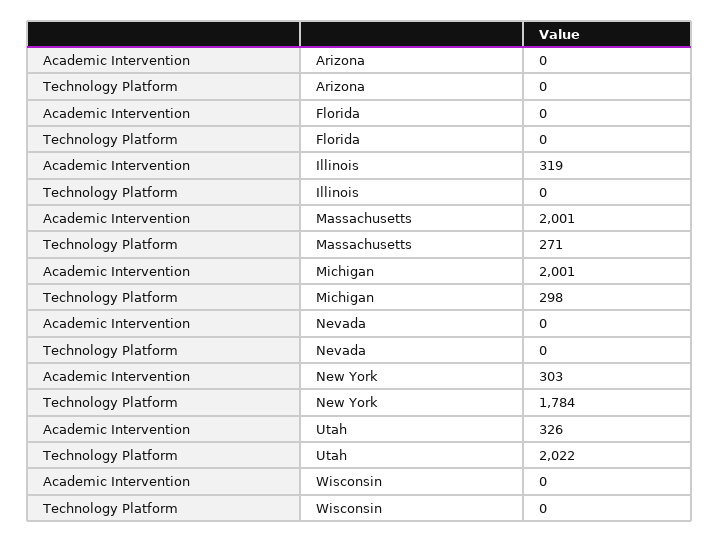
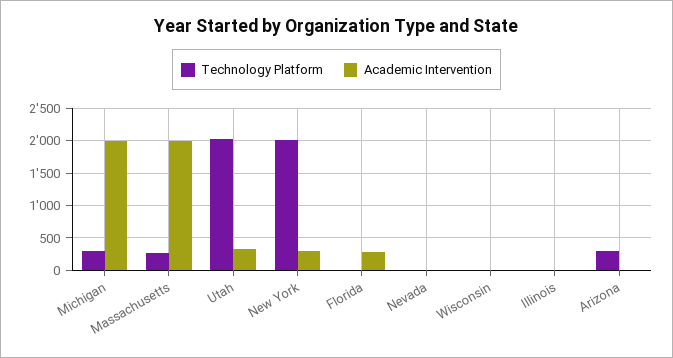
Technology Platform, Arizona: 0 -> 300
Academic Intervention, Florida: 0 -> 300
Academic Intervention, Illinois: 319 -> 0
Technology Platform, New York: 1784 -> 2000

